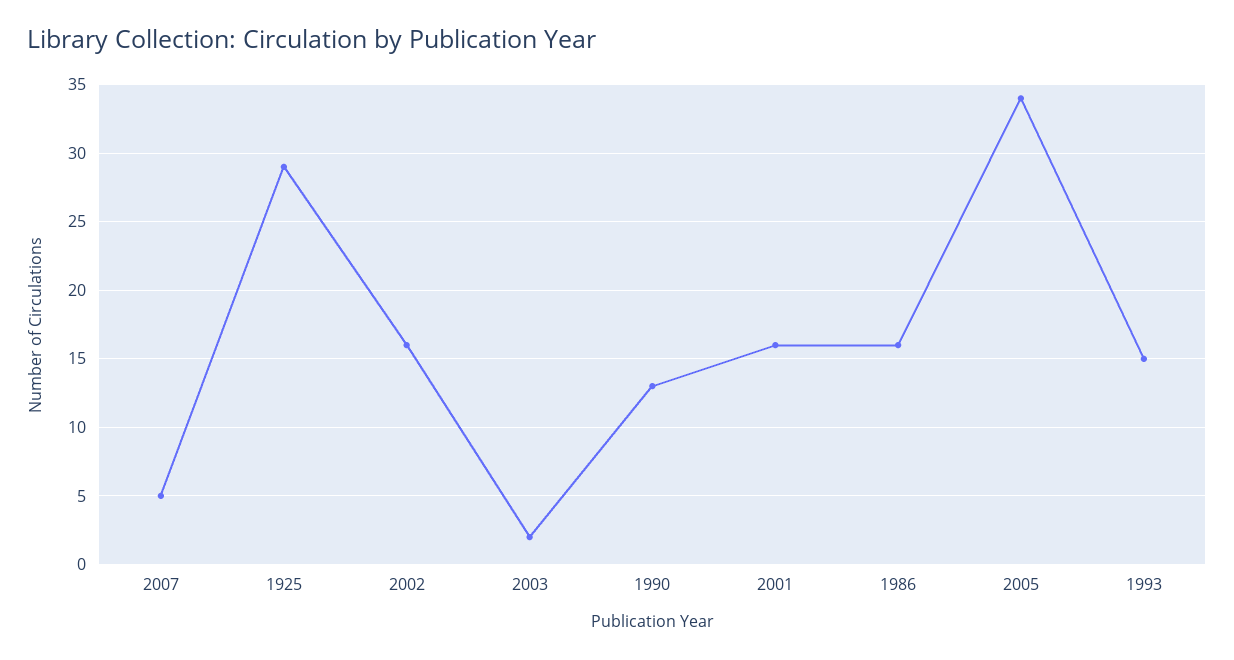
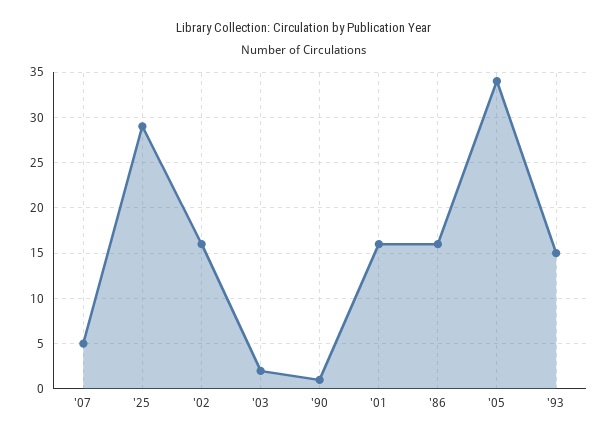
1990: 13 -> 1

